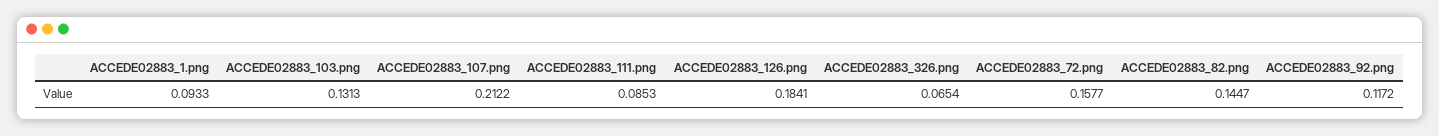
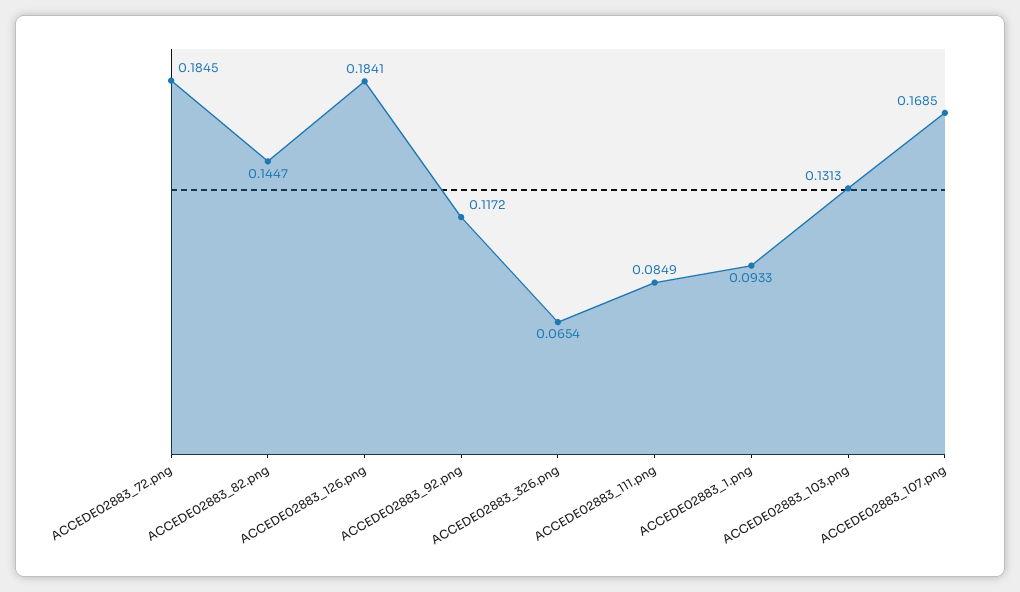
ACCEDE02883_107.png: 0.2122 -> 0.1685
ACCEDE02883_111.png: 0.0853 -> 0.0849
ACCEDE02883_72.png: 0.1577 -> 0.1845

